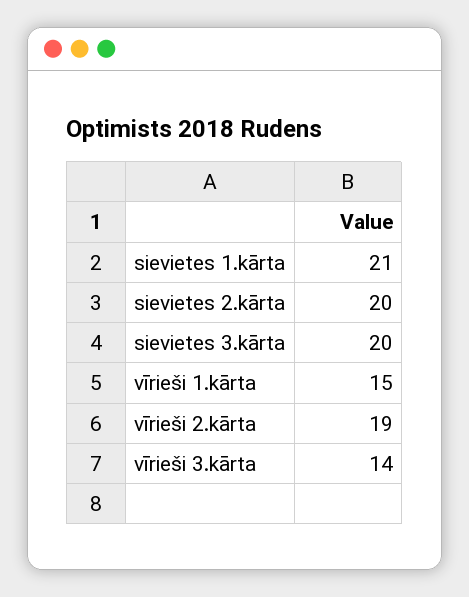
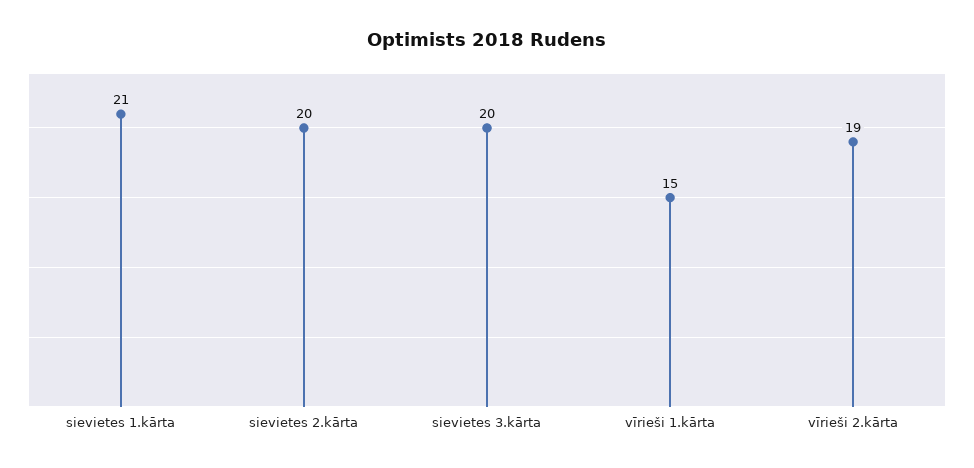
vīrieši 3.kārta: 14 -> none

